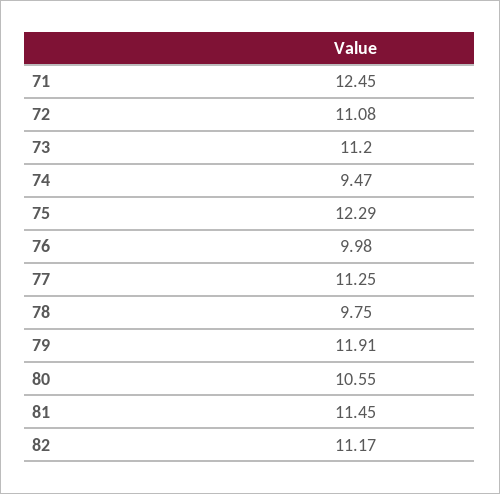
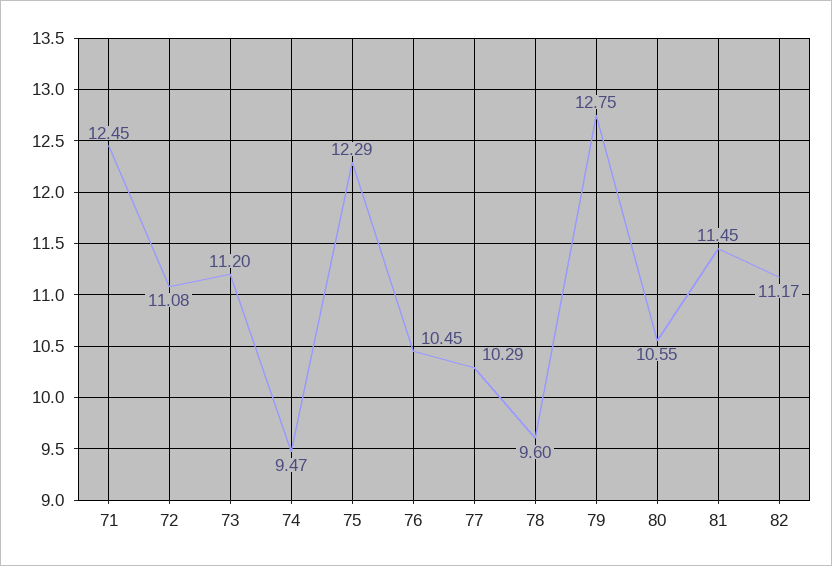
76: 9.98 -> 10.45
77: 11.25 -> 10.29
78: 9.75 -> 9.6
79: 11.91 -> 12.75

